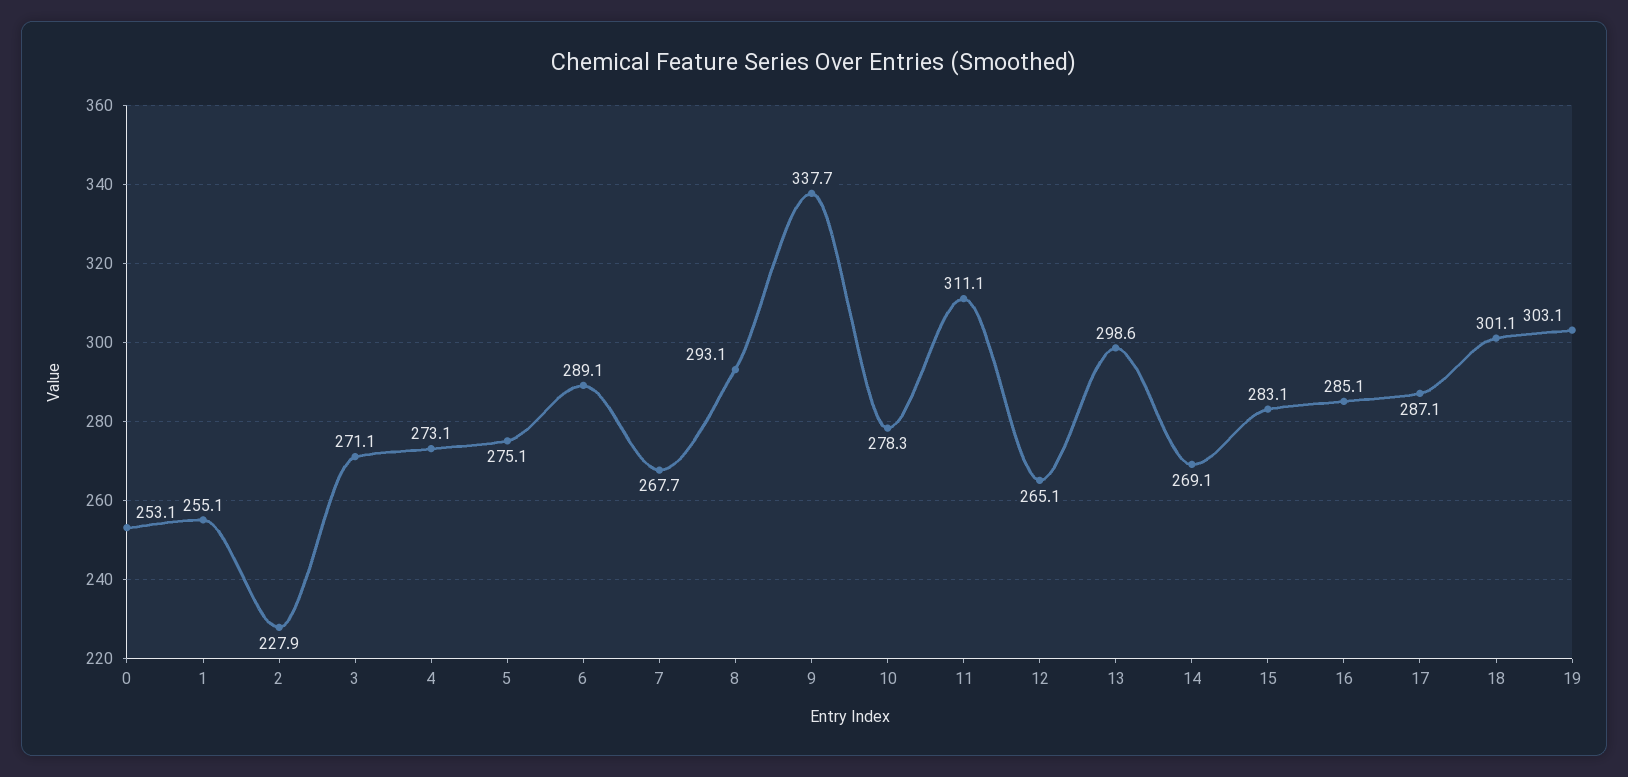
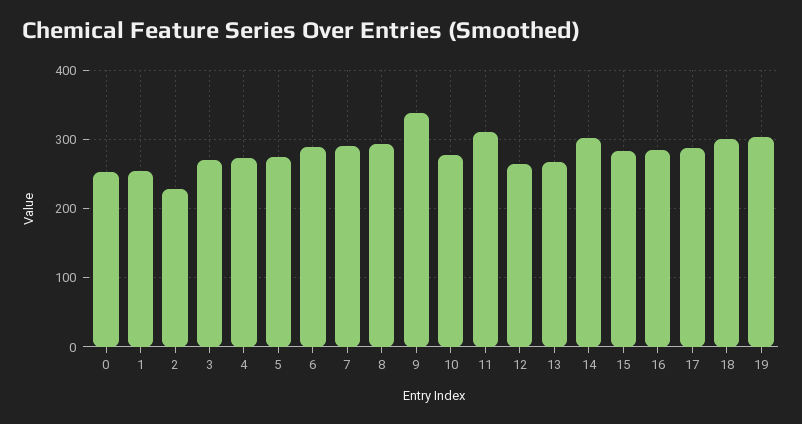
7: 267.7 -> 290
13: 298.6 -> 270
14: 269.1 -> 300

